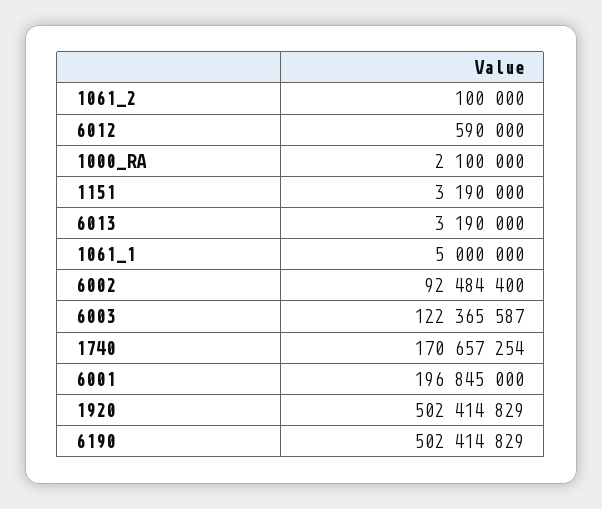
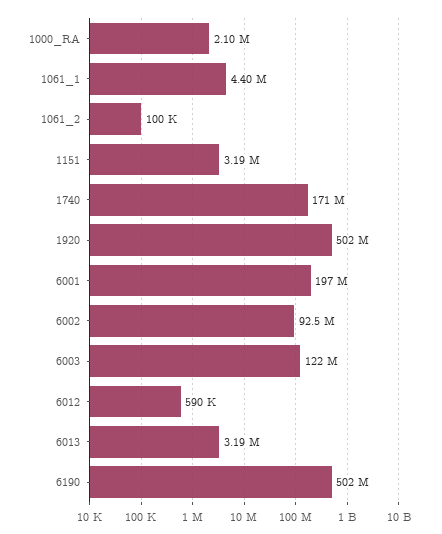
1061_1: 5000000 -> 4400000

